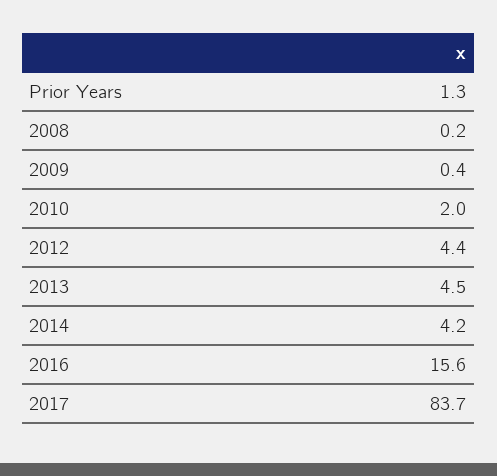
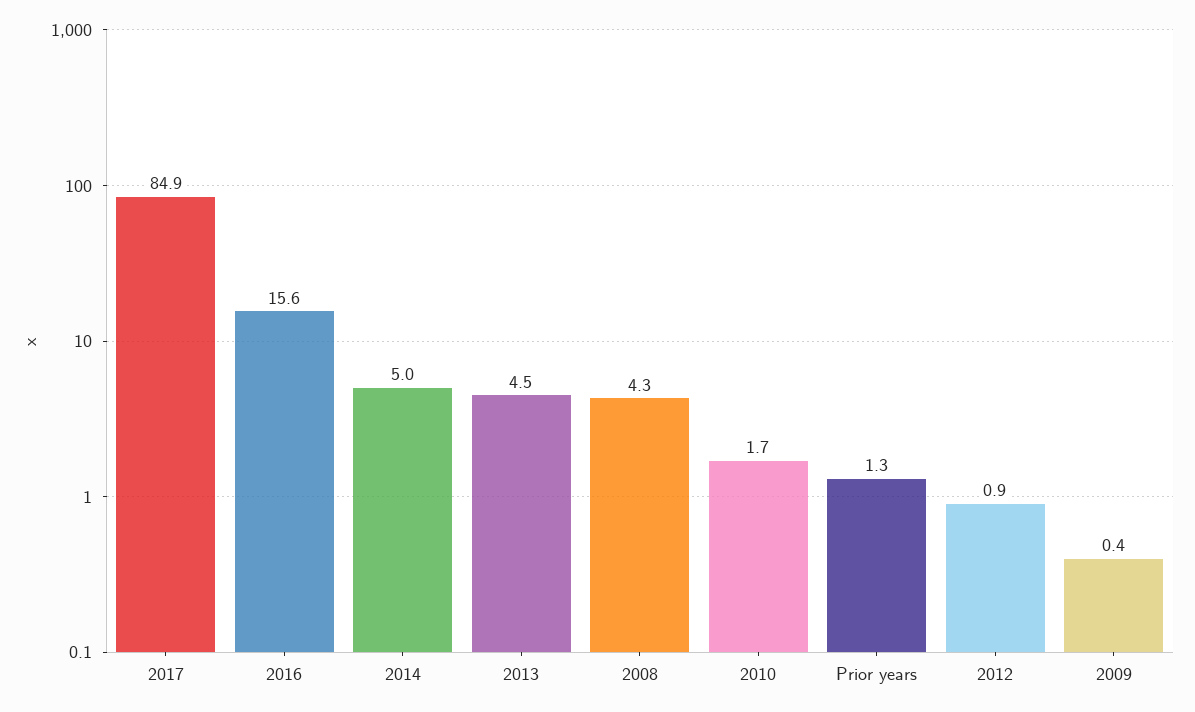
2008: 0.2 -> 4.3
2010: 2 -> 1.7
2012: 4.4 -> 0.9
2014: 4.2 -> 5
2017: 83.7 -> 84.9

